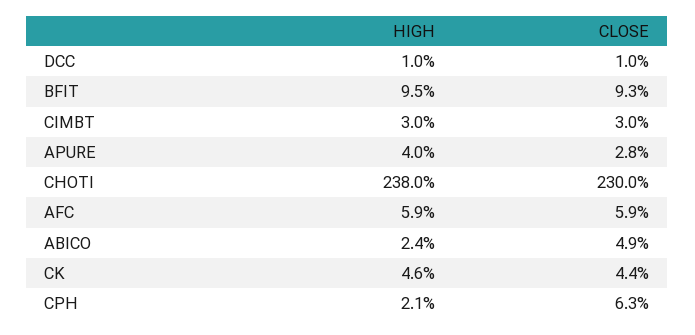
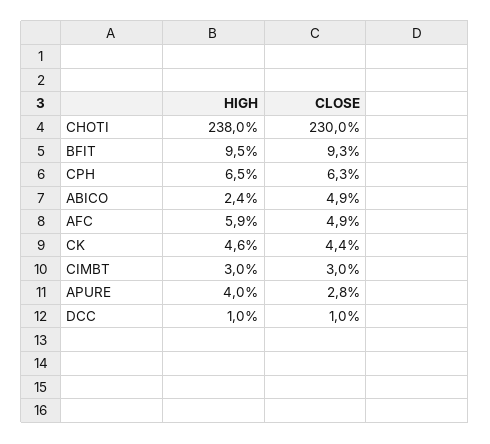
CLOSE, AFC: 5.9 -> 4.9
HIGH, CPH: 2.1 -> 6.5

